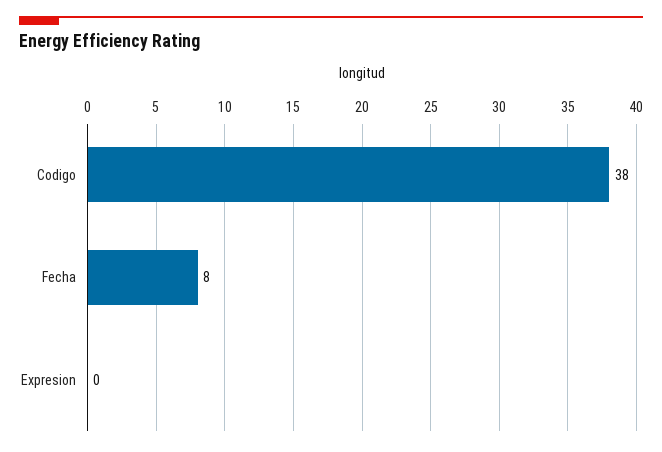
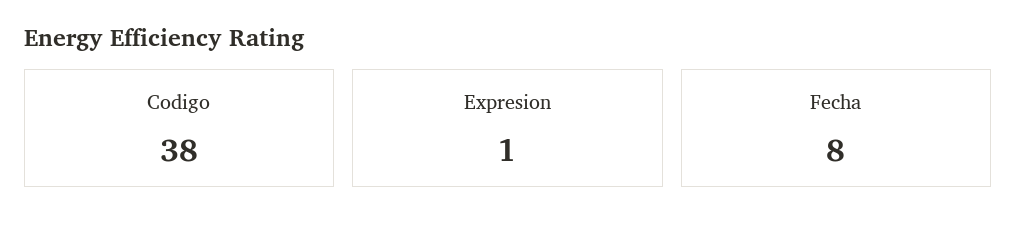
Expresion: 0 -> 1

